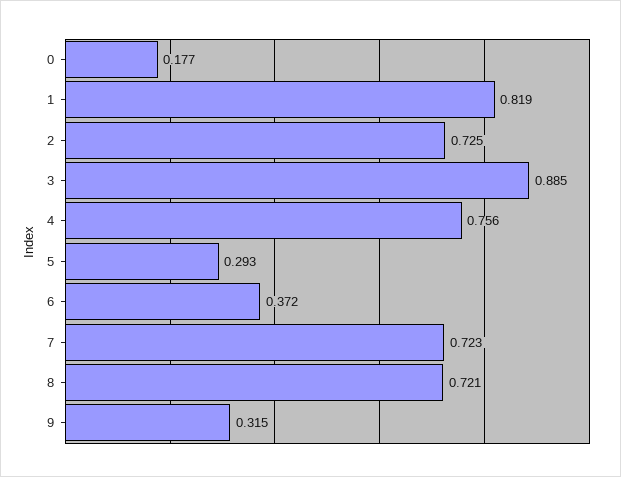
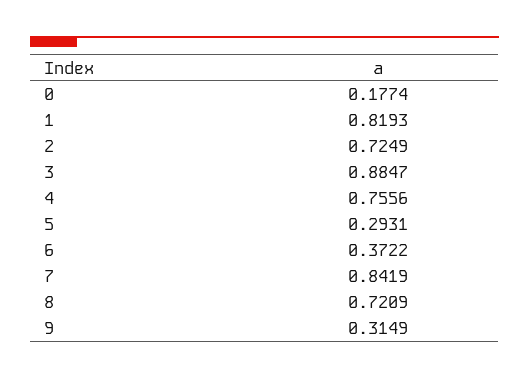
7: 0.723 -> 0.8419

